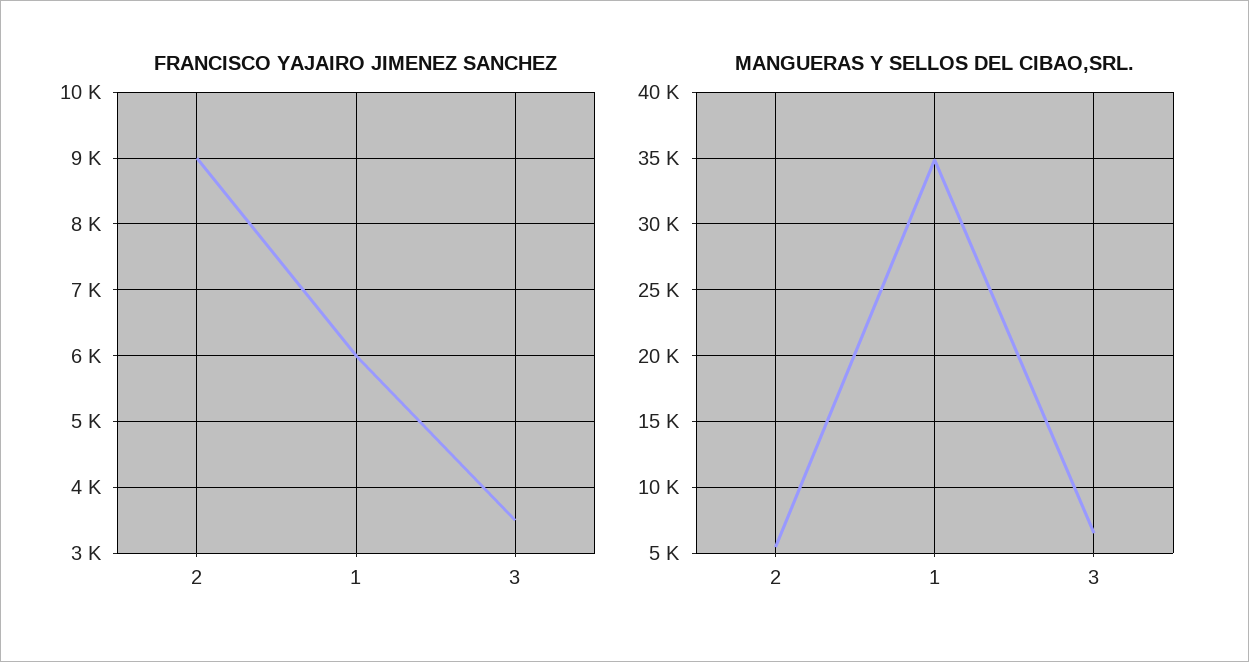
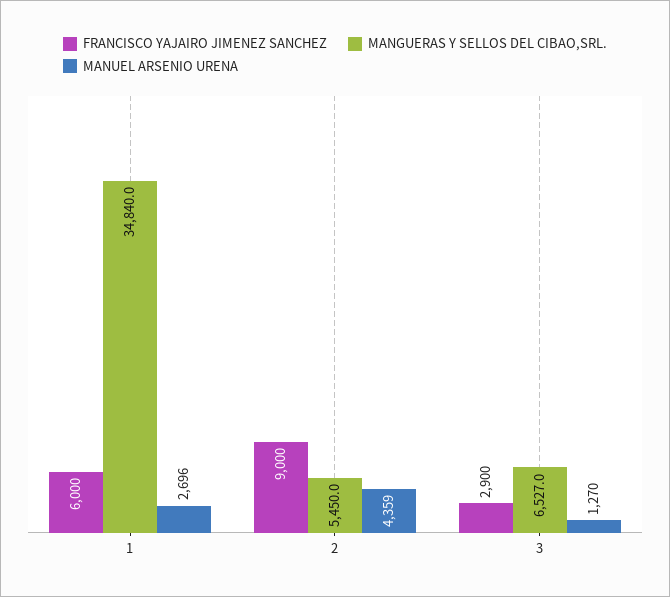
FRANCISCO YAJAIRO JIMENEZ SANCHEZ, 3: 3500 -> 2900
MANUEL ARSENIO URENA, 1: none -> 2696
MANUEL ARSENIO URENA, 2: none -> 4359
MANUEL ARSENIO URENA, 3: none -> 1270

